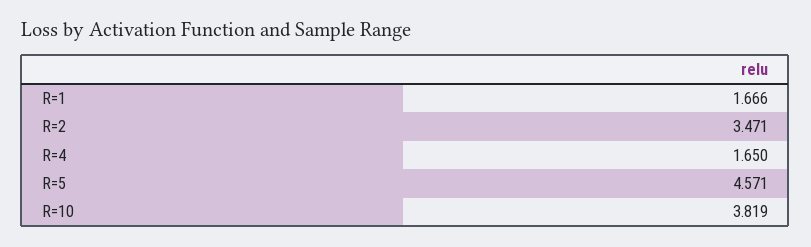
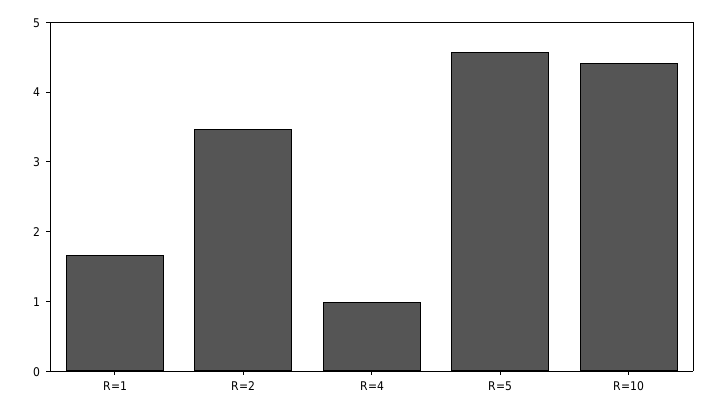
R=4: 1.65 -> 1
R=10: 3.819 -> 4.4

